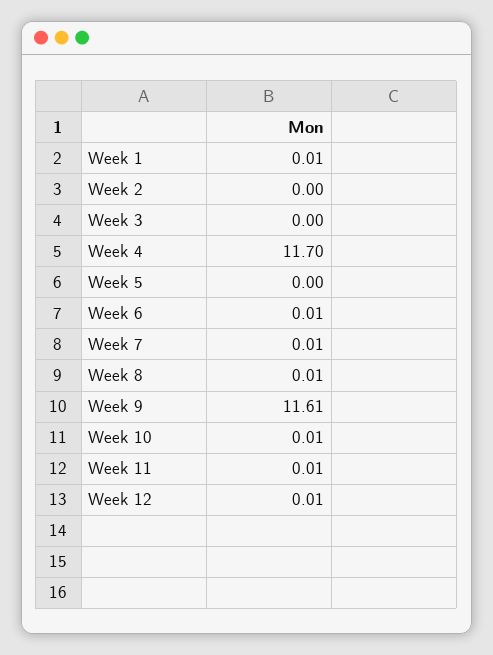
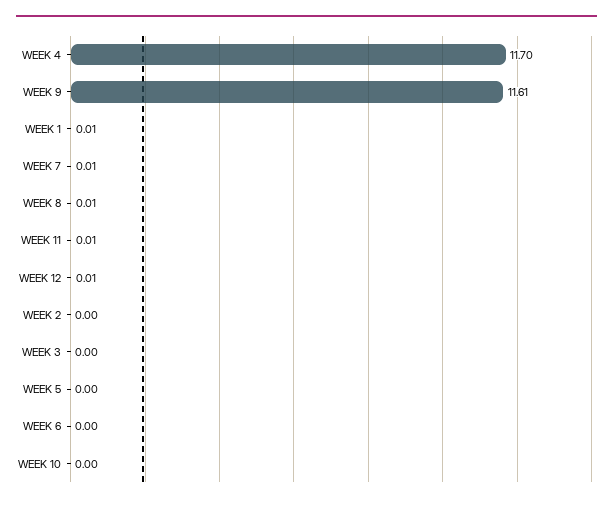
Week 6: 0.01 -> 0
Week 10: 0.01 -> 0

